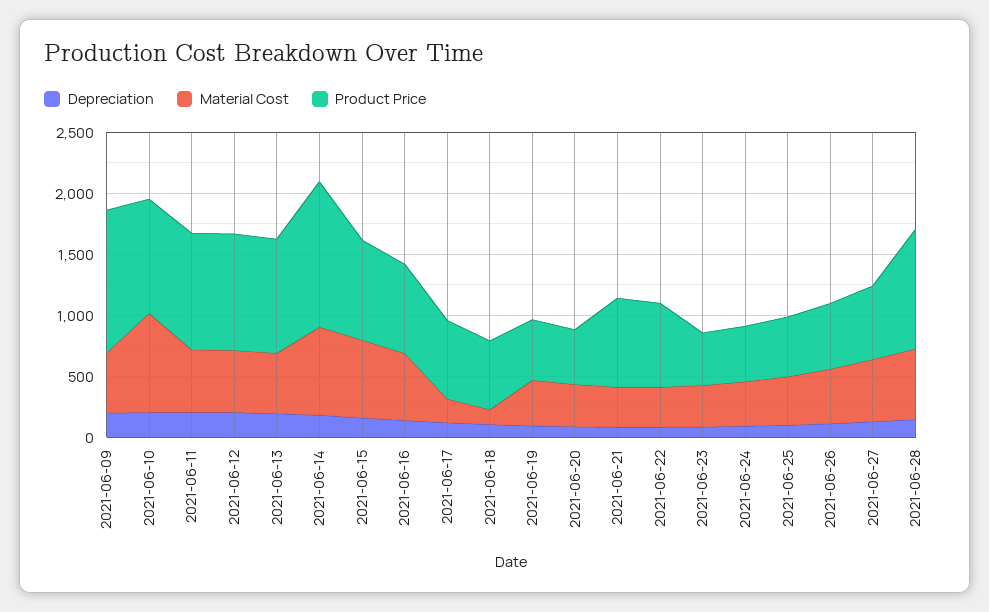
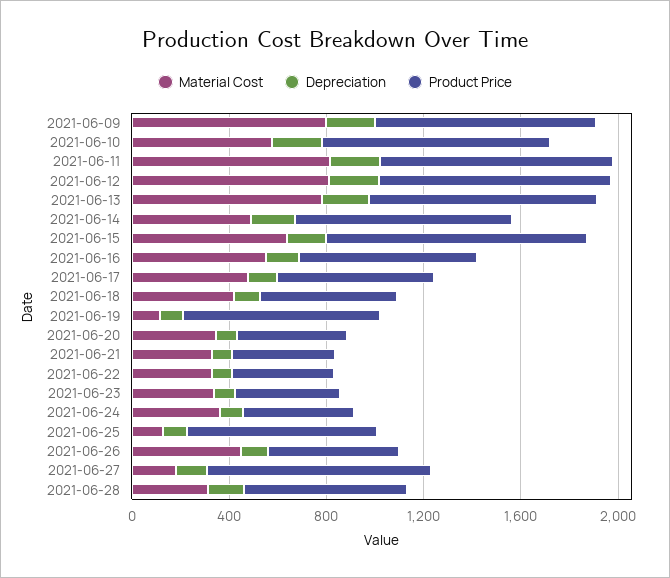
Material Cost, 2021-06-09: 500 -> 800
Product Price, 2021-06-09: 1200 -> 900
Material Cost, 2021-06-10: 800 -> 600
Material Cost, 2021-06-11: 500 -> 800
Material Cost, 2021-06-12: 500 -> 800
Material Cost, 2021-06-13: 500 -> 800
Material Cost, 2021-06-14: 700 -> 500
Product Price, 2021-06-14: 1200 -> 900
Product Price, 2021-06-15: 800 -> 1100
Material Cost, 2021-06-17: 200 -> 500
Material Cost, 2021-06-18: 100 -> 400
Material Cost, 2021-06-19: 400 -> 100
Product Price, 2021-06-19: 500 -> 800
Product Price, 2021-06-21: 700 -> 400
Product Price, 2021-06-22: 700 -> 400
Material Cost, 2021-06-25: 400 -> 100
Product Price, 2021-06-25: 500 -> 800
Material Cost, 2021-06-27: 500 -> 200
Product Price, 2021-06-27: 600 -> 900
Material Cost, 2021-06-28: 600 -> 300
Product Price, 2021-06-28: 1000 -> 700

